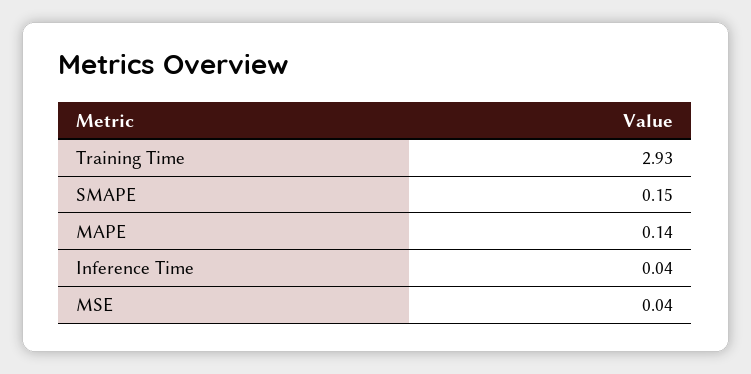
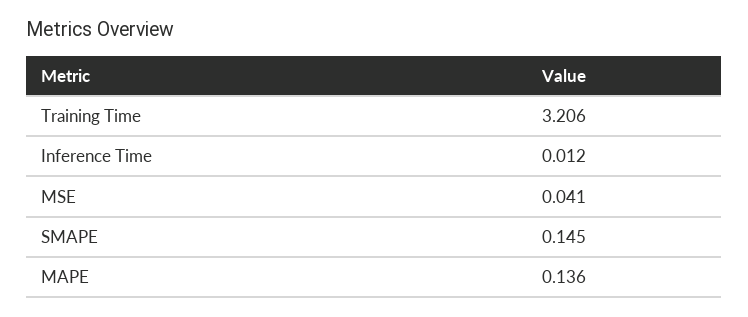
Training Time: 2.93 -> 3.206
Inference Time: 0.04 -> 0.012

